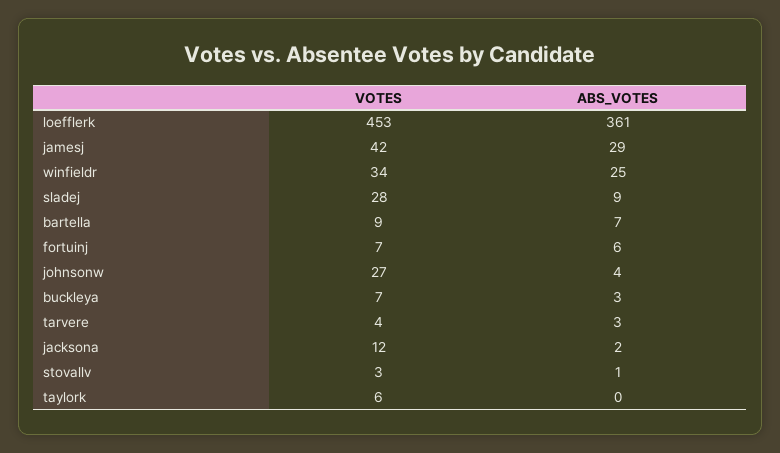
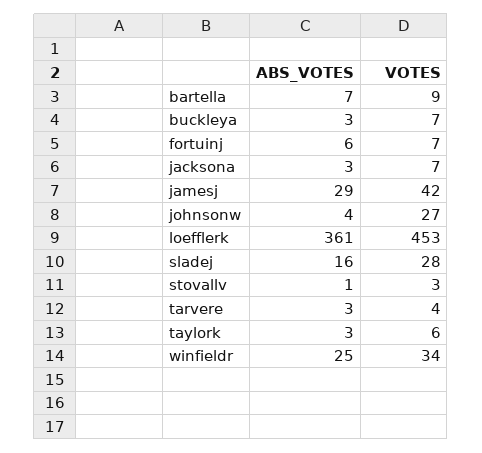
ABS_VOTES, sladej: 9 -> 16
VOTES, jacksona: 12 -> 7
ABS_VOTES, jacksona: 2 -> 3
ABS_VOTES, taylork: 0 -> 3

